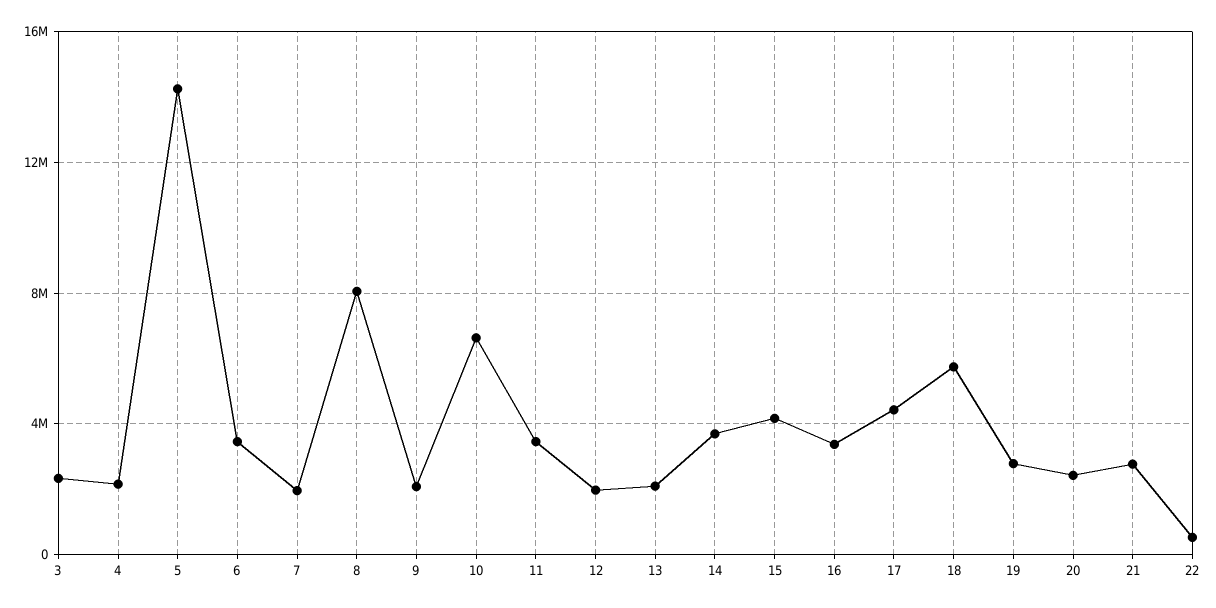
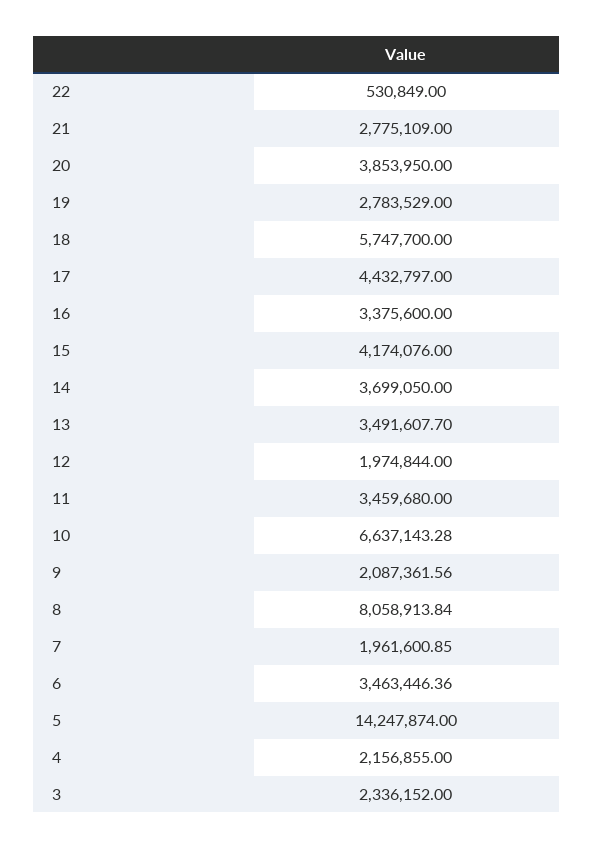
13: 2000000 -> 3491607.7
20: 2500000 -> 3853950

